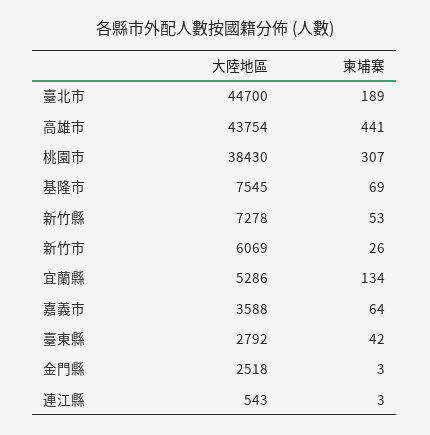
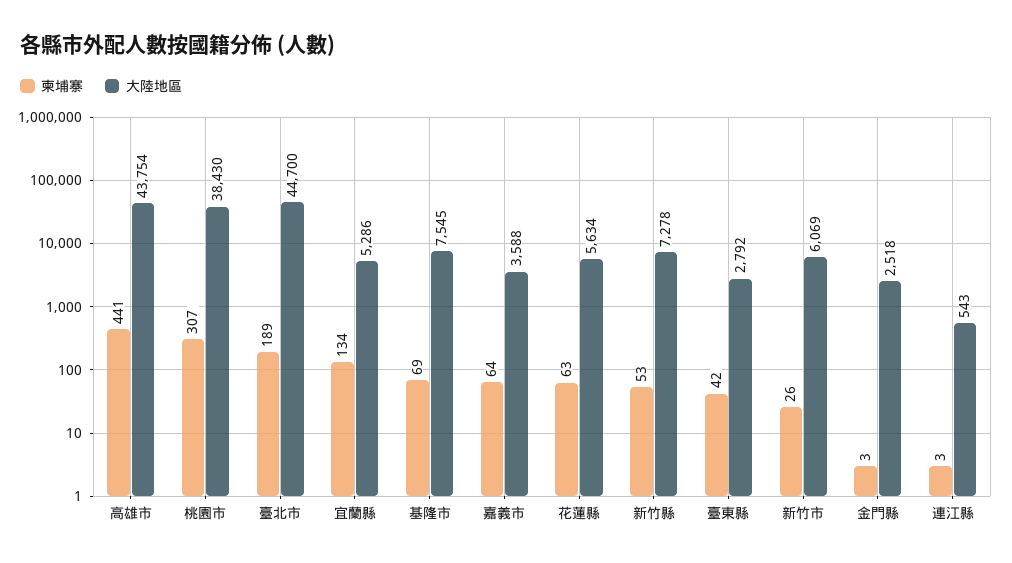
柬埔寨, 花蓮縣: none -> 63
大陸地區, 花蓮縣: none -> 5634

